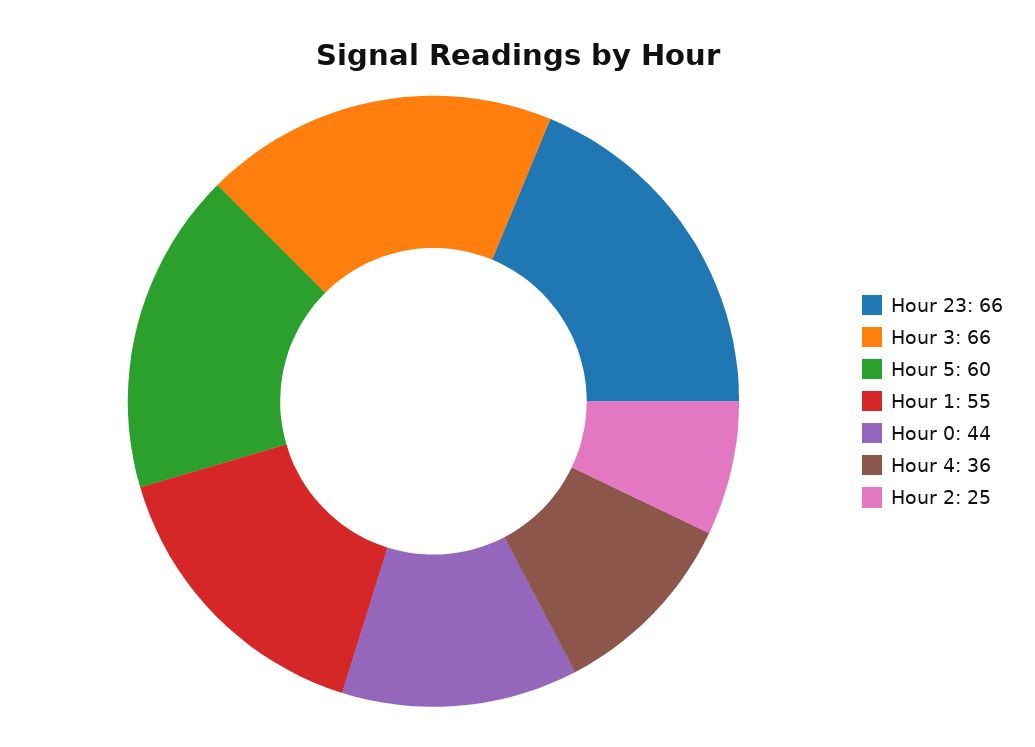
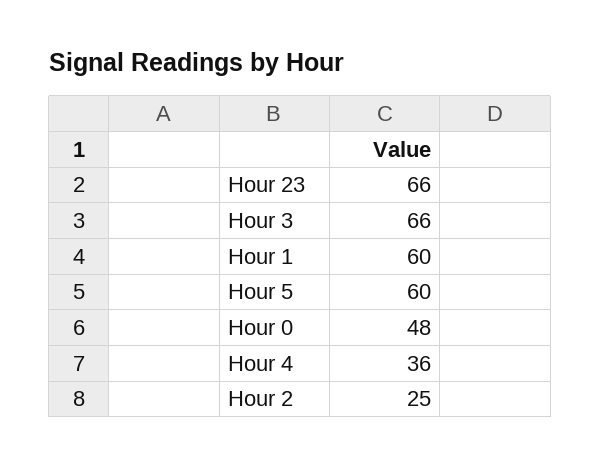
Hour 1: 55 -> 60
Hour 0: 44 -> 48

